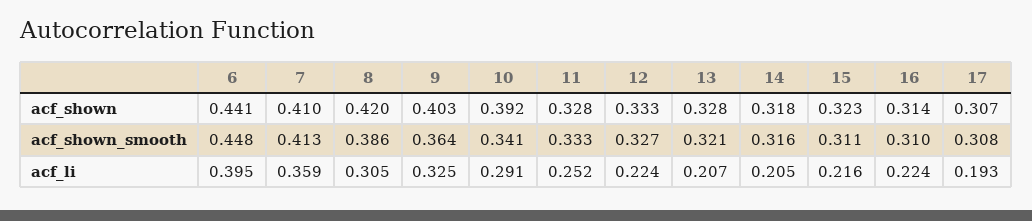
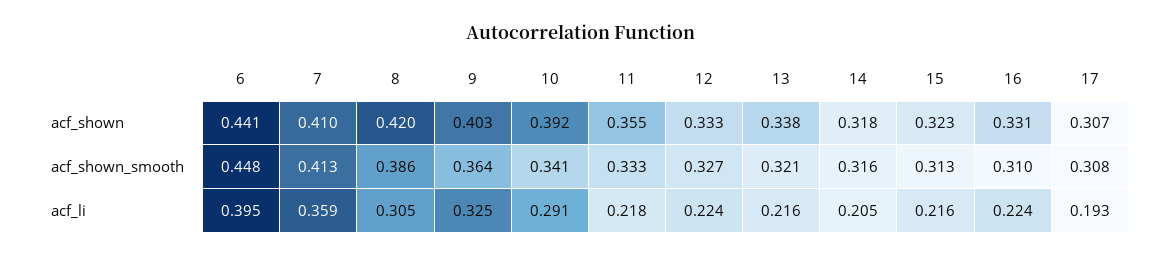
11, acf_shown: 0.328 -> 0.355
13, acf_shown: 0.328 -> 0.338
16, acf_shown: 0.314 -> 0.331
15, acf_shown_smooth: 0.311 -> 0.313
11, acf_li: 0.252 -> 0.218
13, acf_li: 0.207 -> 0.216

